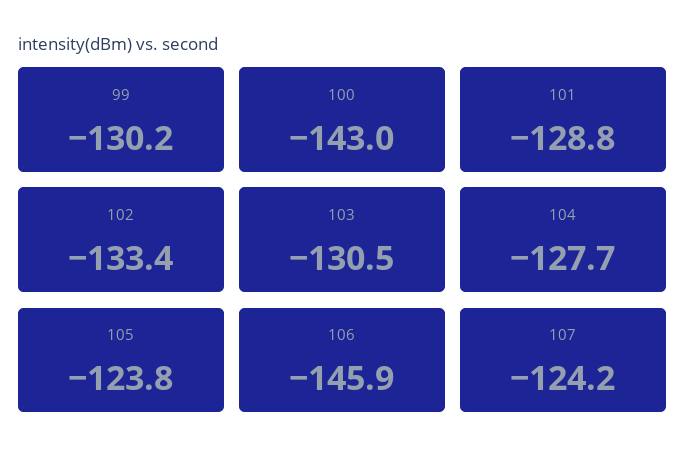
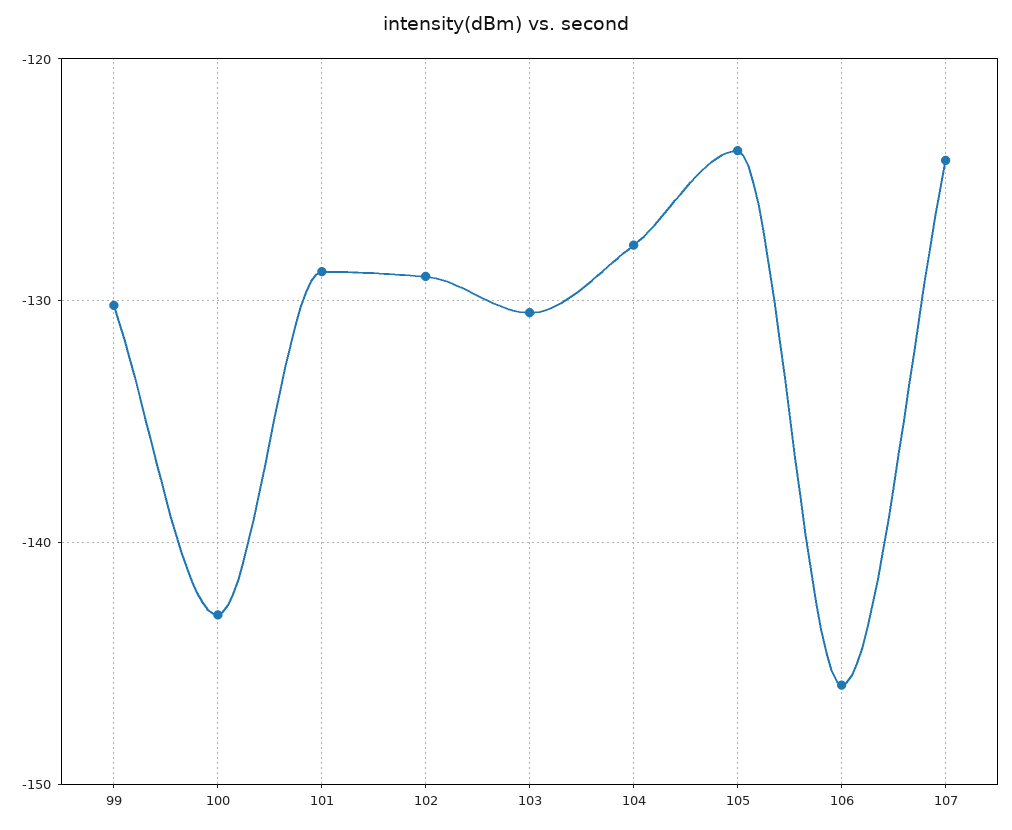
102: -133.4 -> -129

